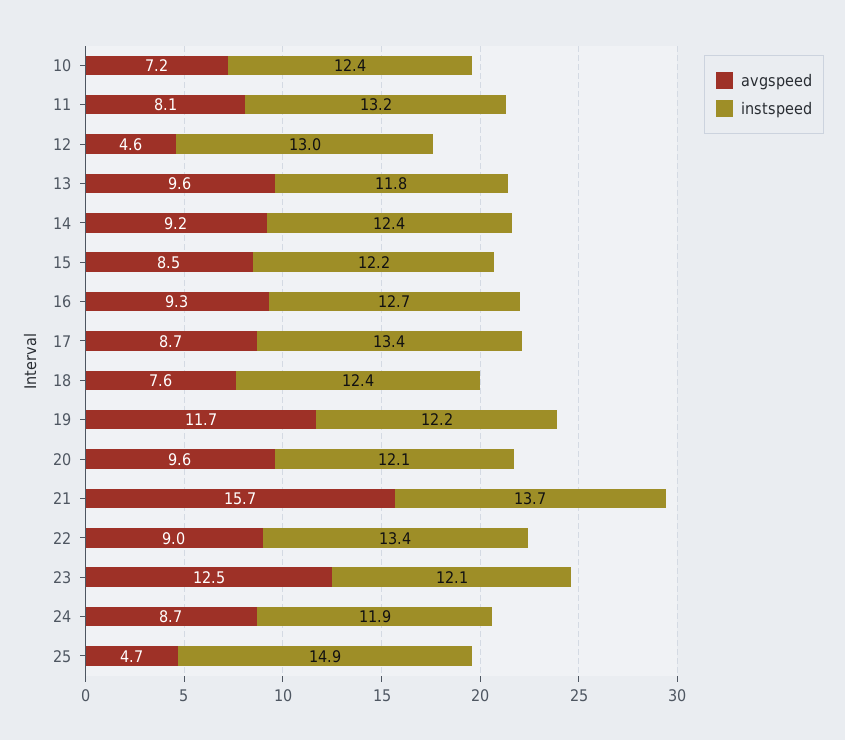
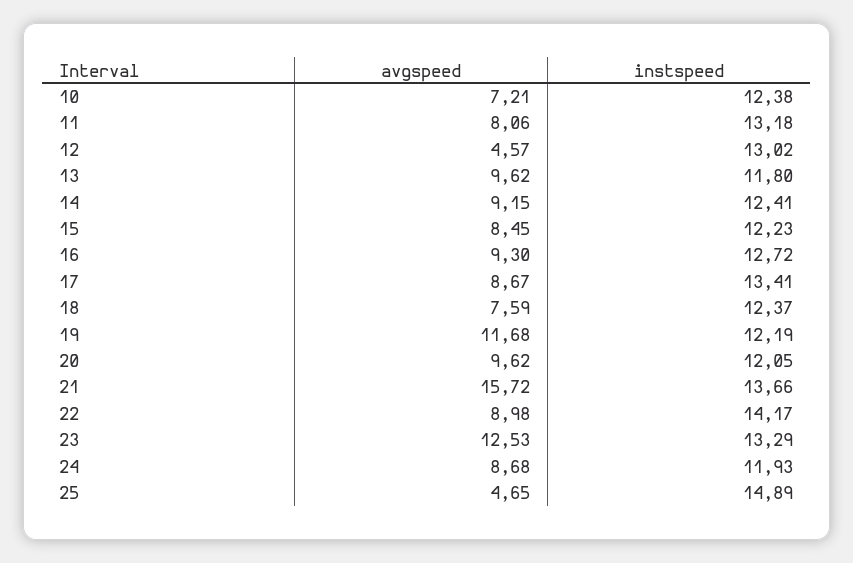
instspeed, 22: 13.4 -> 14.17
instspeed, 23: 12.1 -> 13.29

